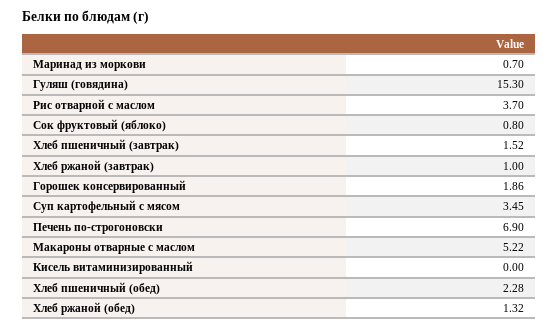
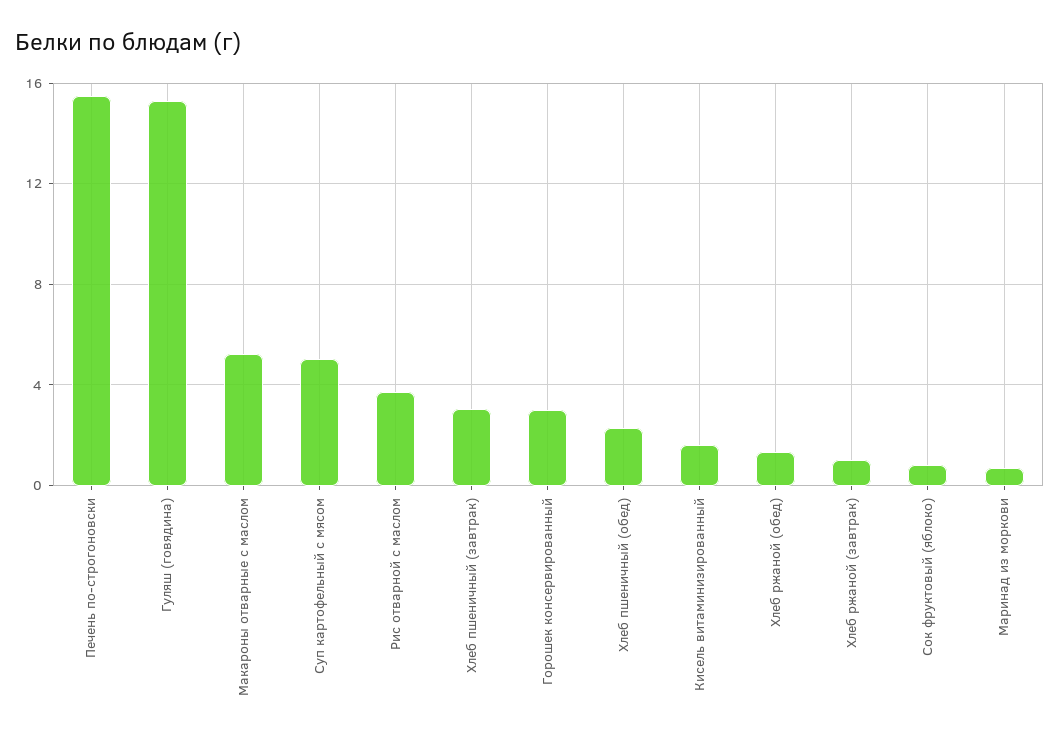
Хлеб пшеничный (завтрак): 1.52 -> 3
Горошек консервированный: 1.86 -> 3
Суп картофельный с мясом: 3.45 -> 5
Печень по-строгоновски: 6.9 -> 15.5
Кисель витаминизированный: 0 -> 1.5

